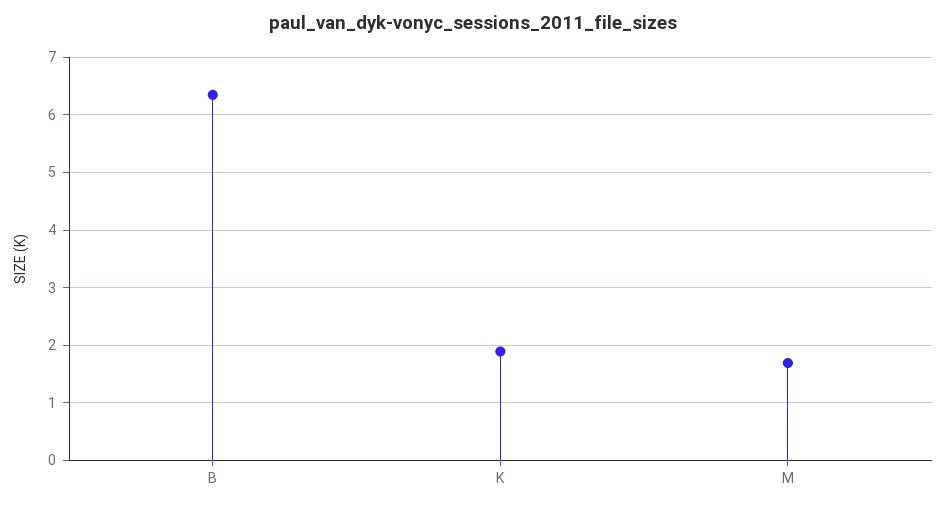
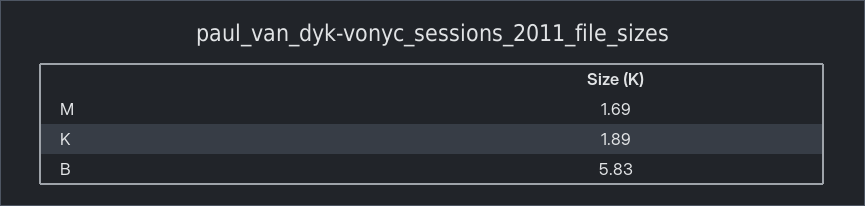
B: 6.4 -> 5.83

